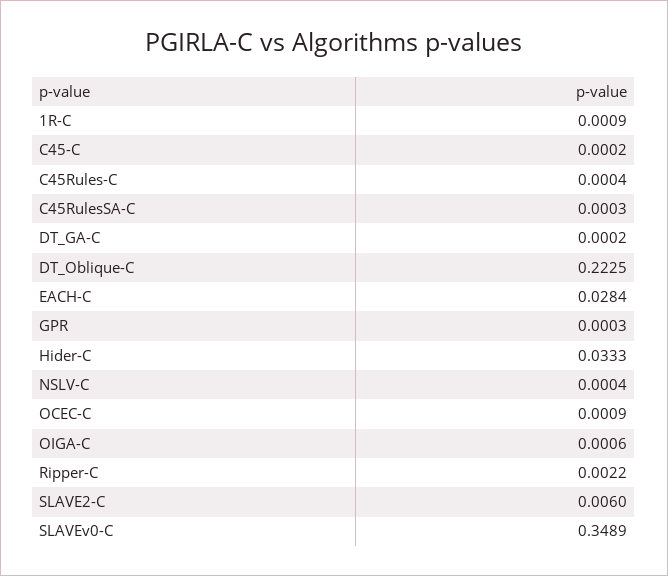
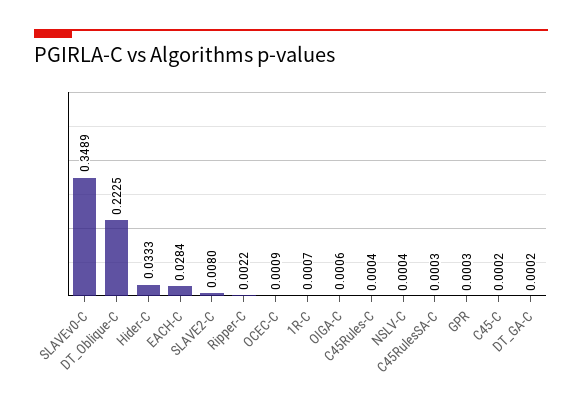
1R-C: 0.0009 -> 0.0007
SLAVE2-C: 0.006 -> 0.008

